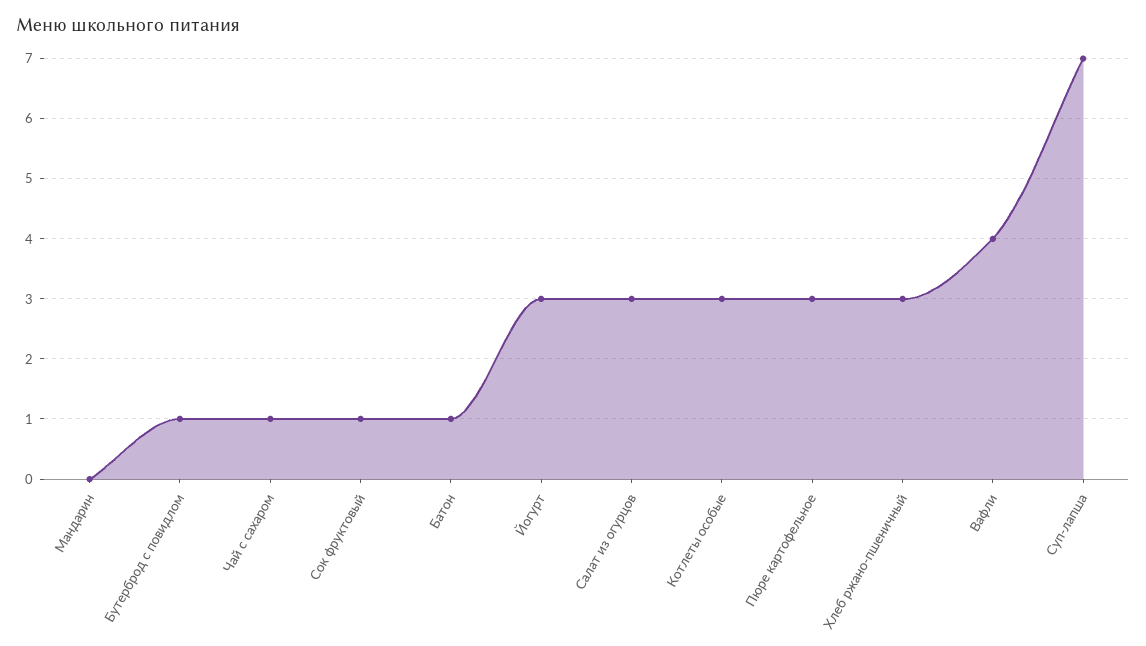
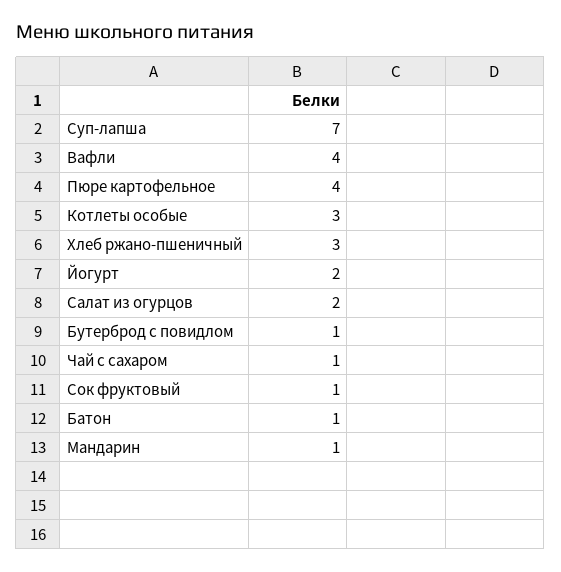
Мандарин: 0 -> 1
Йогурт: 3 -> 2
Салат из огурцов: 3 -> 2
Пюре картофельное: 3 -> 4

